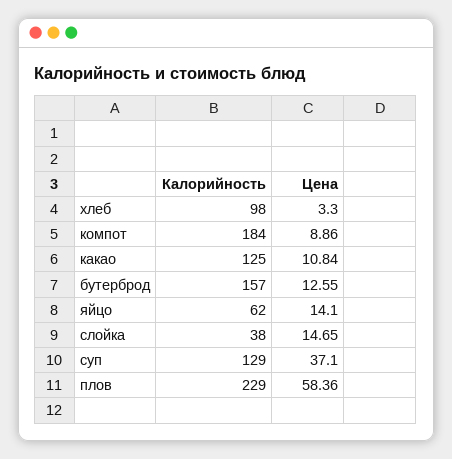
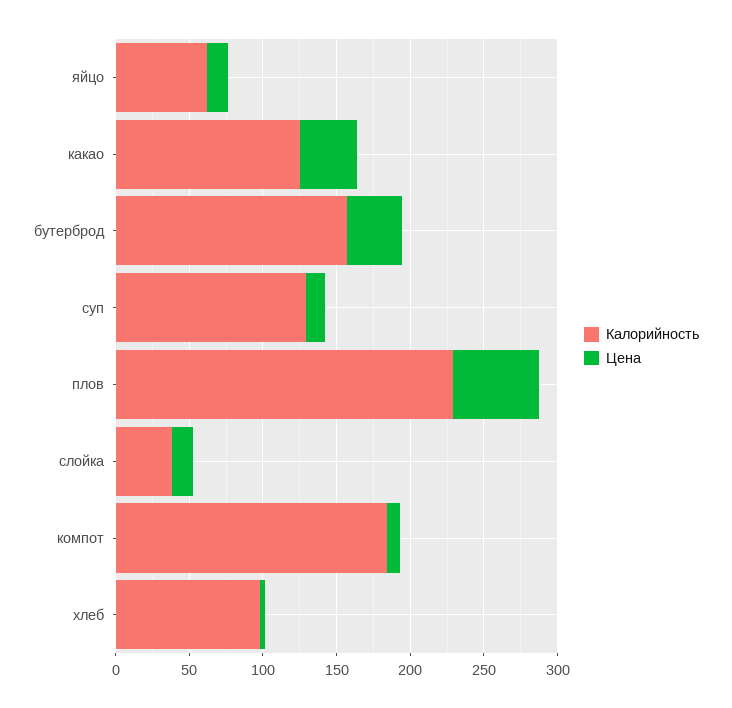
Цена, какао: 10.84 -> 40
Цена, бутерброд: 12.55 -> 40
Цена, суп: 37.1 -> 10

